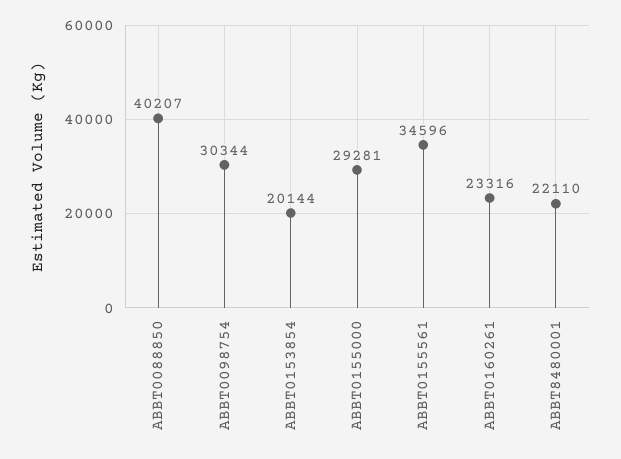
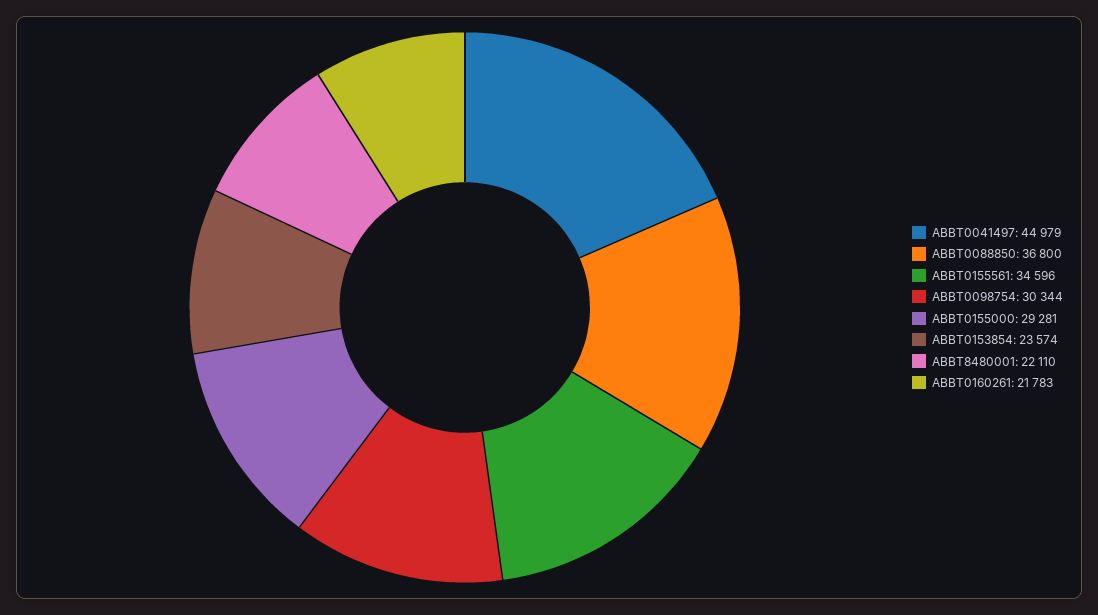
ABBT0088850: 40207 -> 36800
ABBT0153854: 20144 -> 23574
ABBT0160261: 23316 -> 21783
ABBT0041497: none -> 44979

